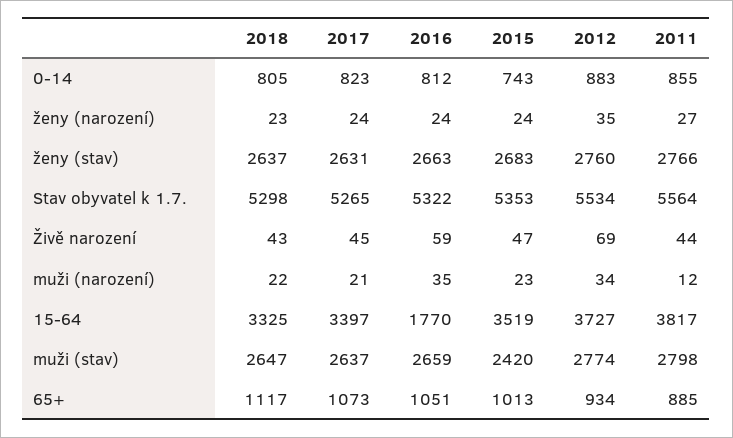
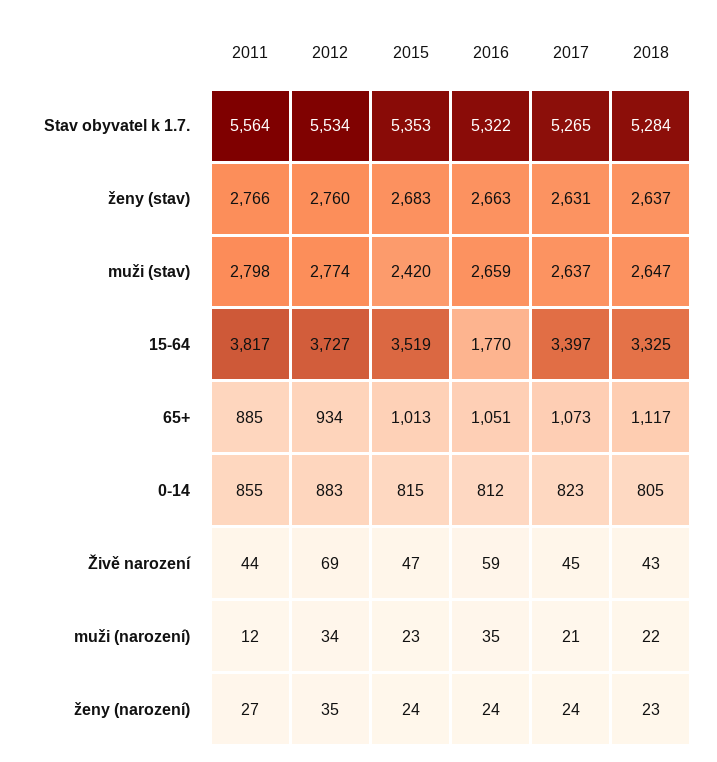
2015, 0-14: 743 -> 815
2018, Stav obyvatel k 1.7.: 5298 -> 5284

